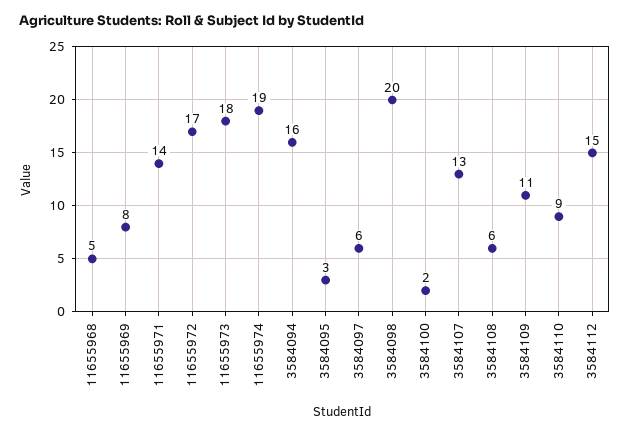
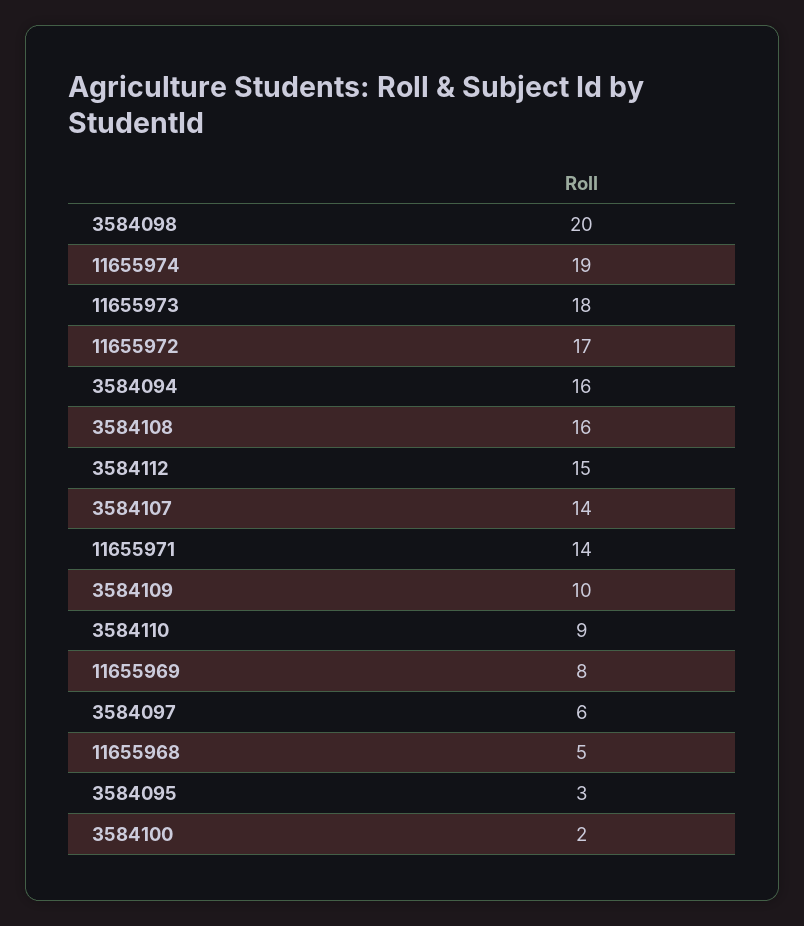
3584107: 13 -> 14
3584108: 6 -> 16
3584109: 11 -> 10

